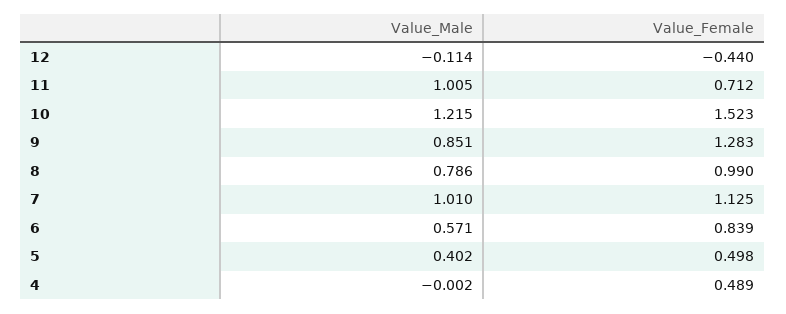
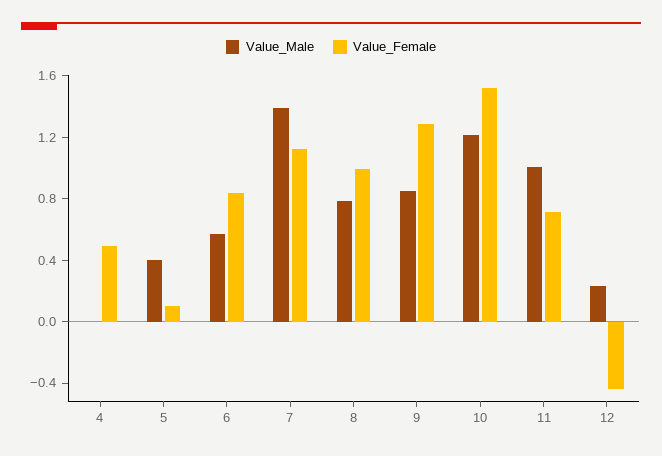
Value_Male, 12: -0.114 -> 0.2
Value_Male, 7: 1.01 -> 1.4
Value_Female, 5: 0.498 -> 0.1

